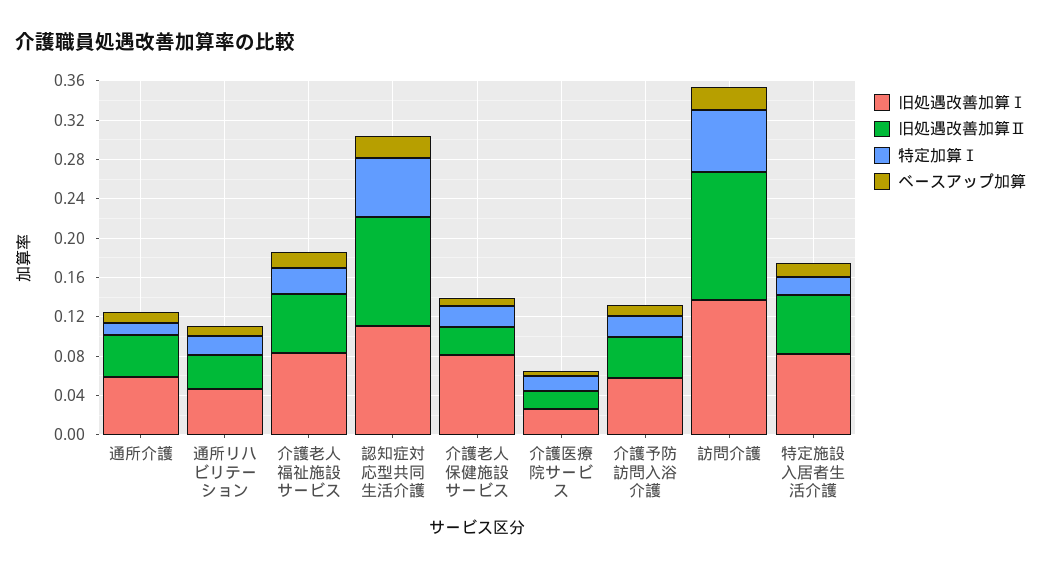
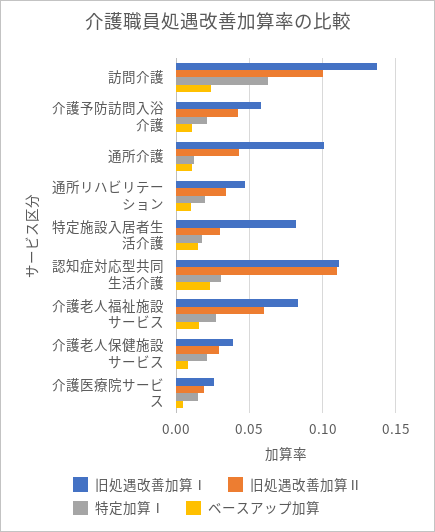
旧処遇改善加算Ⅰ, 通所介護: 0.06 -> 0.1
特定加算Ⅰ, 認知症対応型共同生活介護: 0.06 -> 0.03
旧処遇改善加算Ⅰ, 介護老人保健施設サービス: 0.08 -> 0.04
旧処遇改善加算Ⅱ, 訪問介護: 0.13 -> 0.1
旧処遇改善加算Ⅱ, 特定施設入居者生活介護: 0.06 -> 0.03

